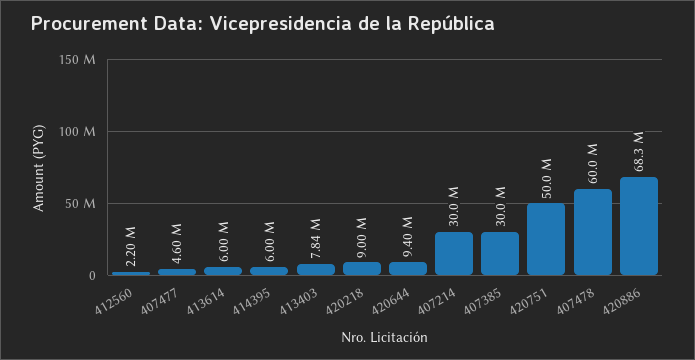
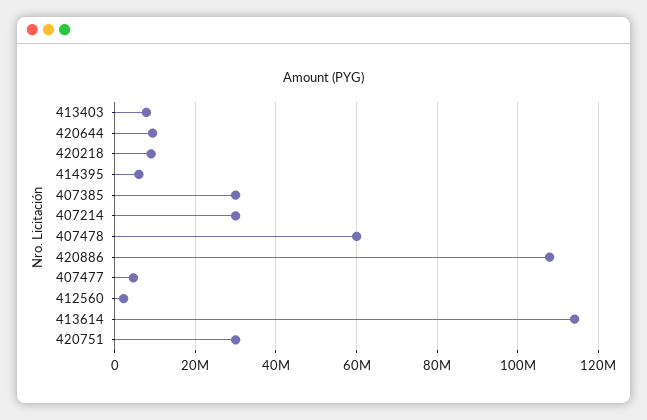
413614: 6000000 -> 114000000
420751: 50000000 -> 30000000
420886: 68300000 -> 108000000

